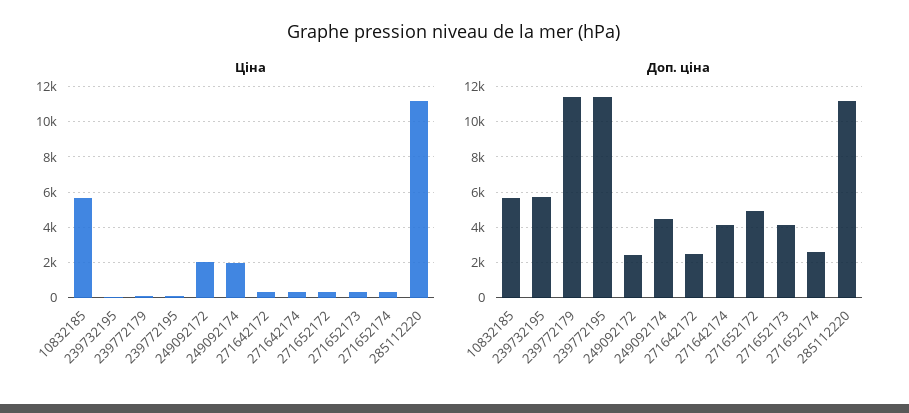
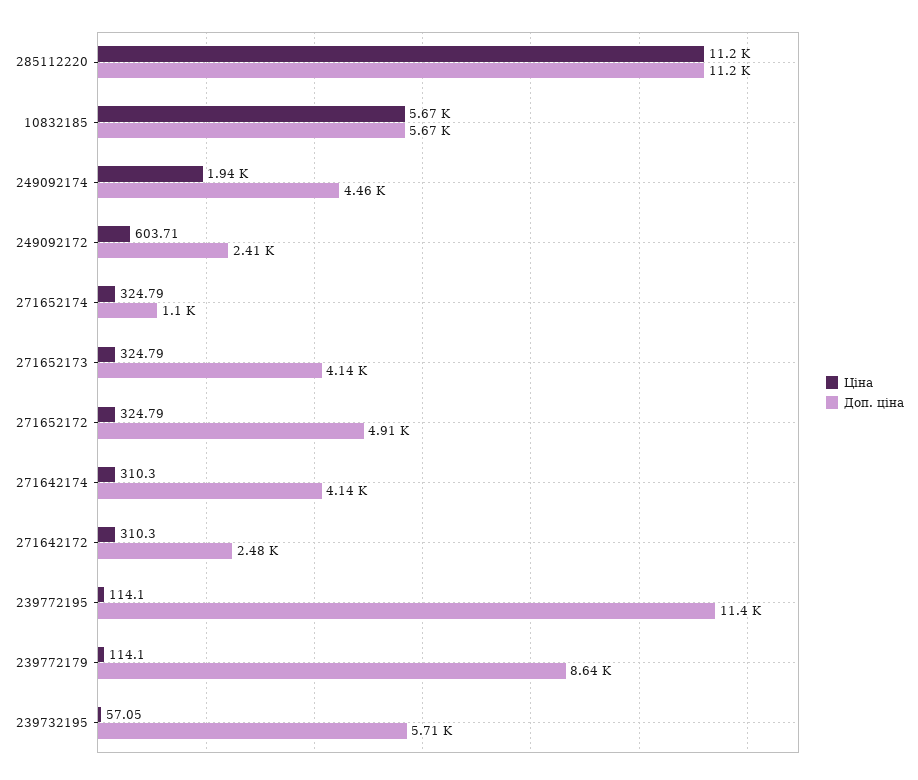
Ціна, 249092172: 2000 -> 603.71
Доп. ціна, 239772179: 11500 -> 8640
Доп. ціна, 271652174: 2500 -> 1100

